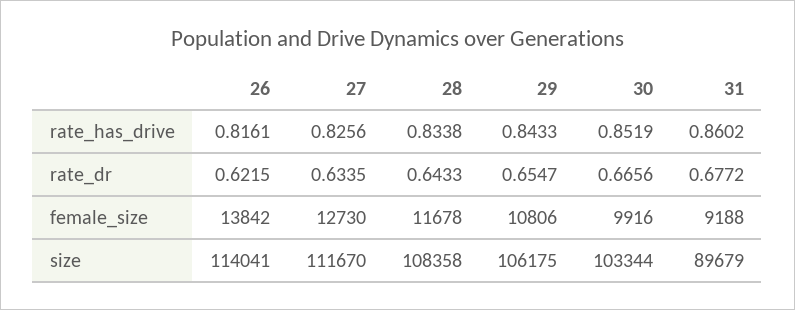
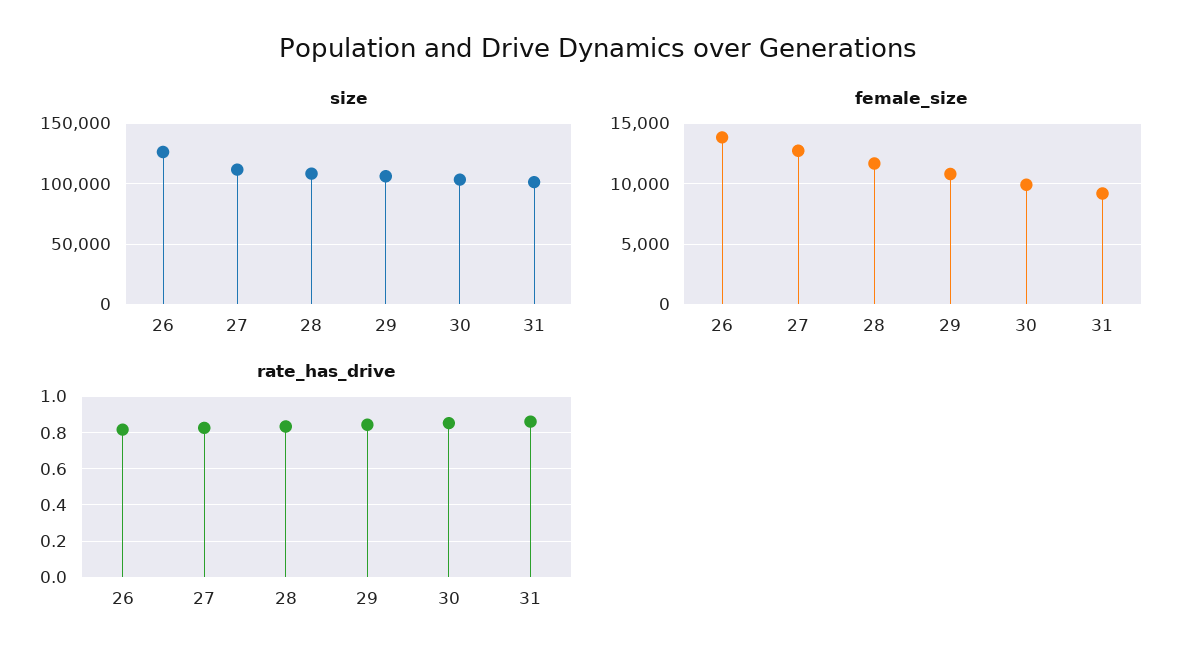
rate_dr, 26: 0.6215 -> none
rate_dr, 27: 0.6335 -> none
rate_dr, 28: 0.6433 -> none
rate_dr, 29: 0.6547 -> none
rate_dr, 30: 0.6656 -> none
rate_dr, 31: 0.6772 -> none
size, 26: 114041 -> 125000
size, 31: 89679 -> 100000

